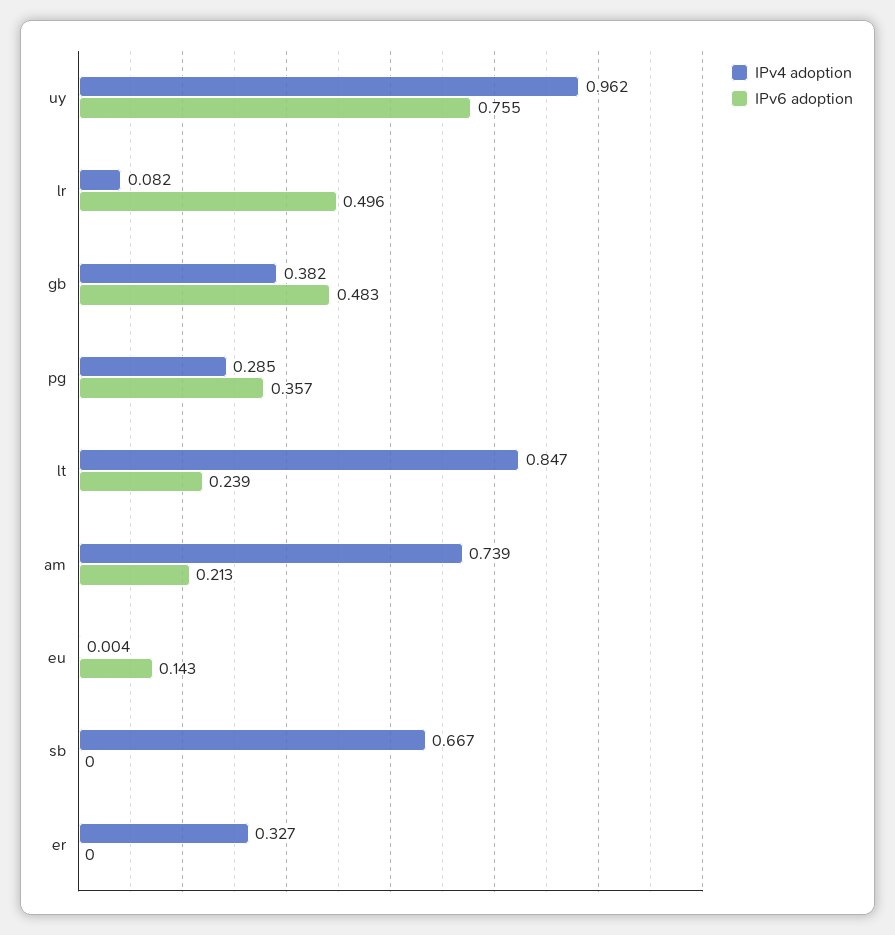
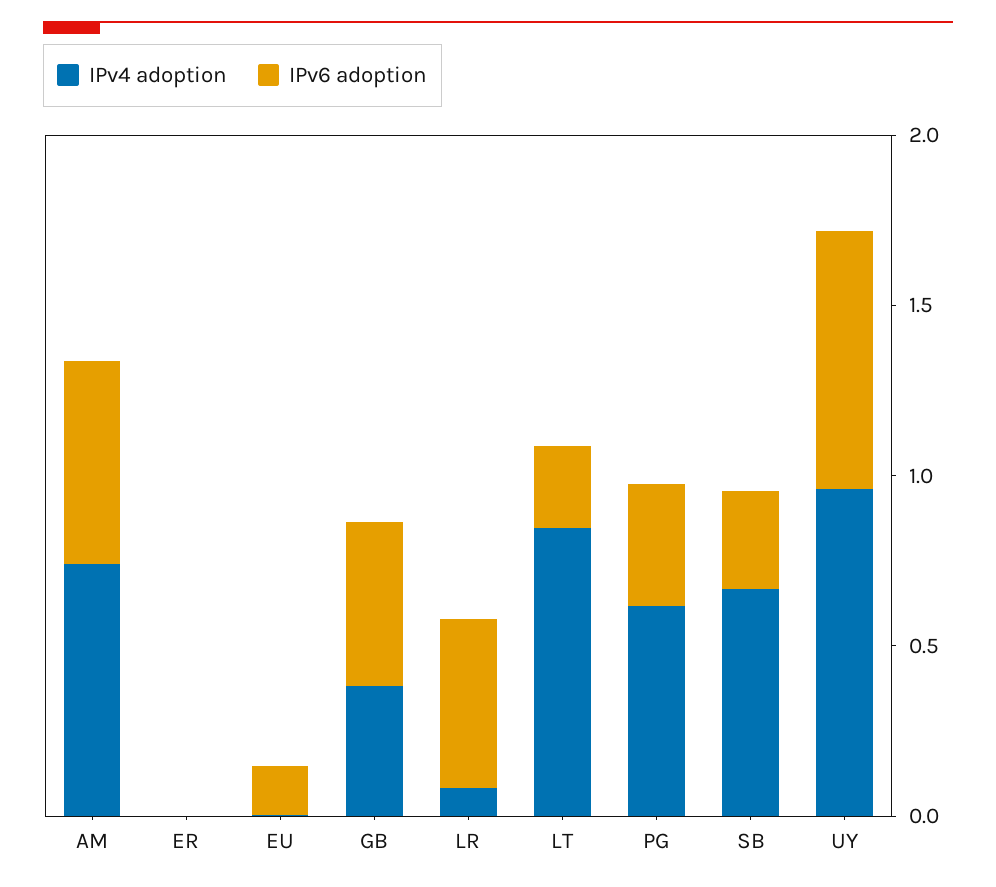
IPv4 adoption, pg: 0.285 -> 0.6
IPv6 adoption, am: 0.213 -> 0.6
IPv6 adoption, sb: 0 -> 0.3
IPv4 adoption, er: 0.327 -> 0

